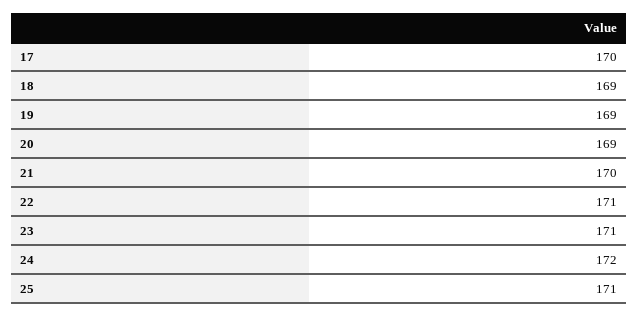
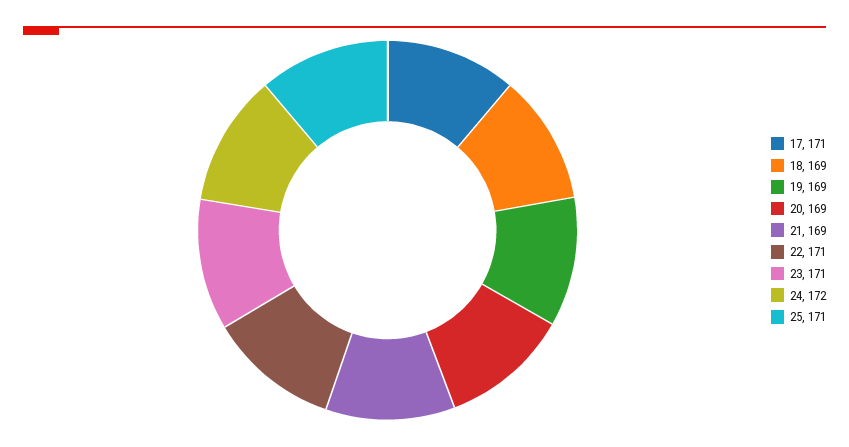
17: 170 -> 171
21: 170 -> 169

